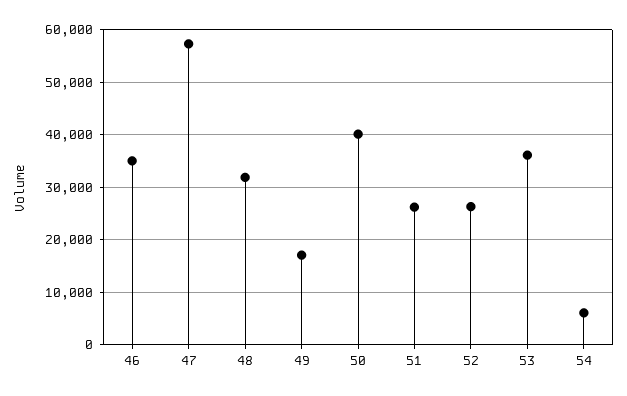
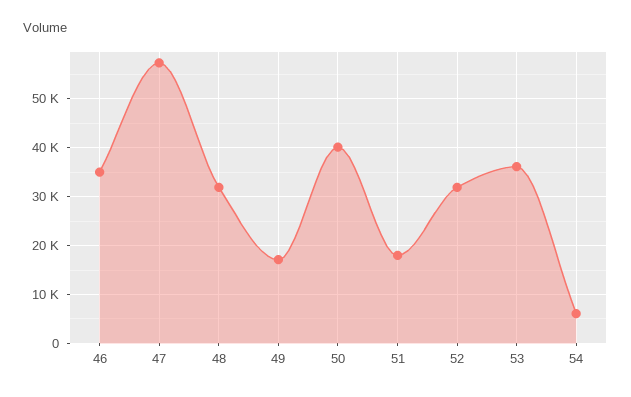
51: 26000 -> 18000
52: 26000 -> 32000

